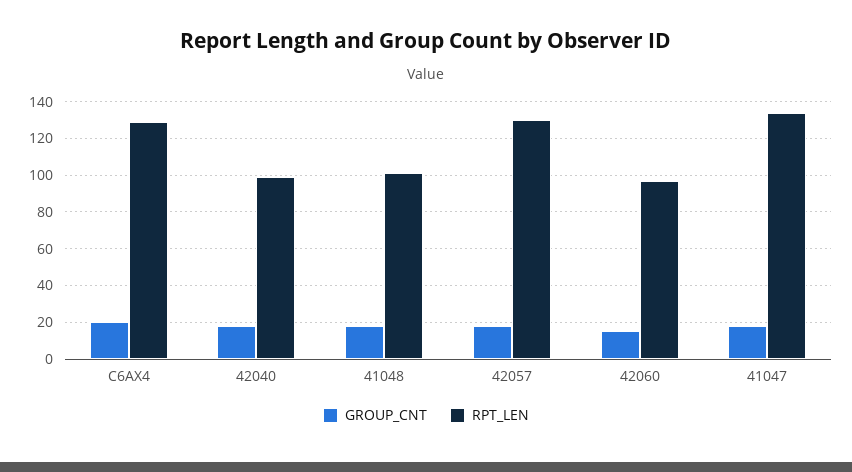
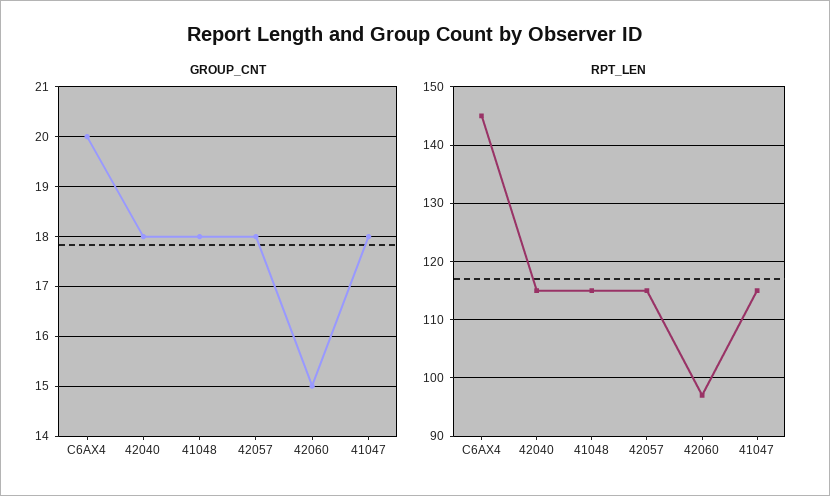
RPT_LEN, C6AX4: 130 -> 145
RPT_LEN, 42040: 100 -> 115
RPT_LEN, 41048: 100 -> 115
RPT_LEN, 42057: 130 -> 115
RPT_LEN, 41047: 135 -> 115

